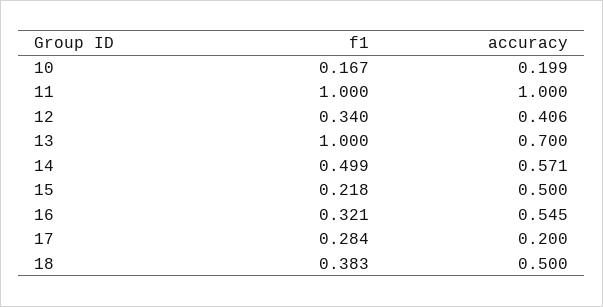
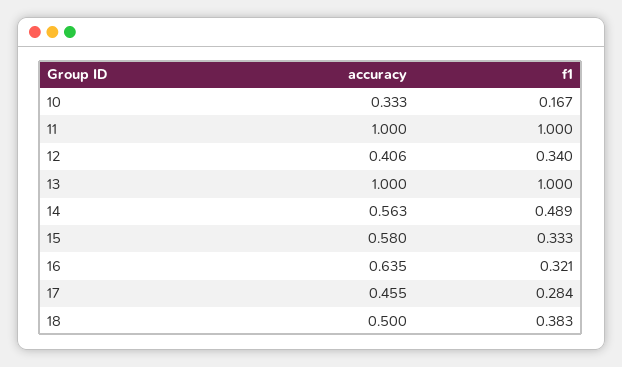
accuracy, 10: 0.199 -> 0.333
accuracy, 13: 0.7 -> 1
f1, 14: 0.499 -> 0.489
accuracy, 14: 0.571 -> 0.563
f1, 15: 0.218 -> 0.333
accuracy, 15: 0.5 -> 0.58
accuracy, 16: 0.545 -> 0.635
accuracy, 17: 0.2 -> 0.455

